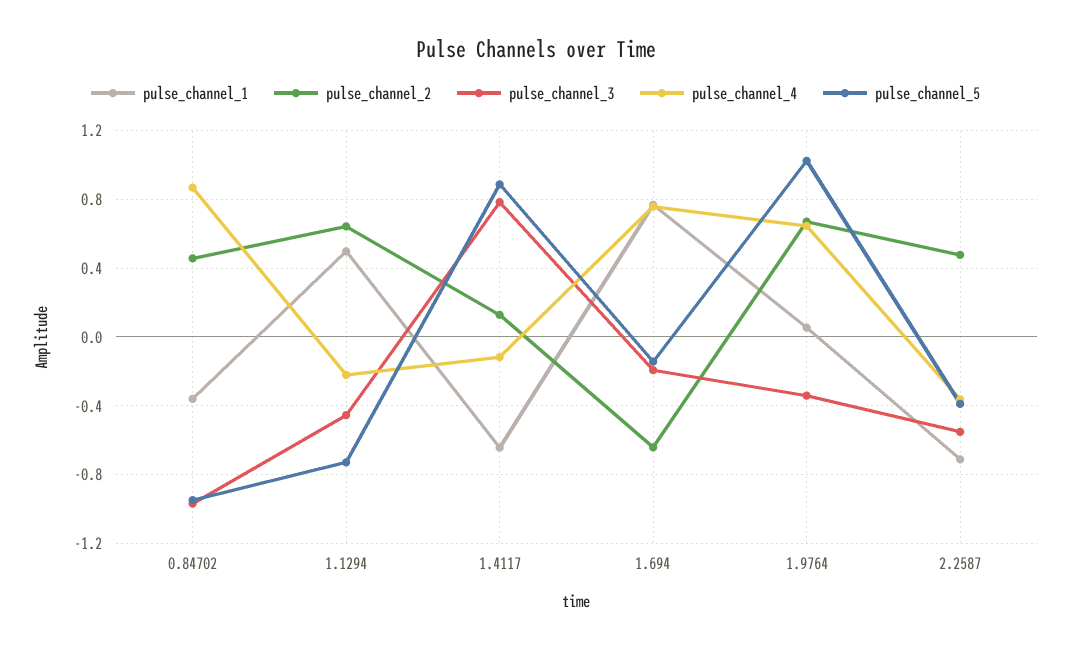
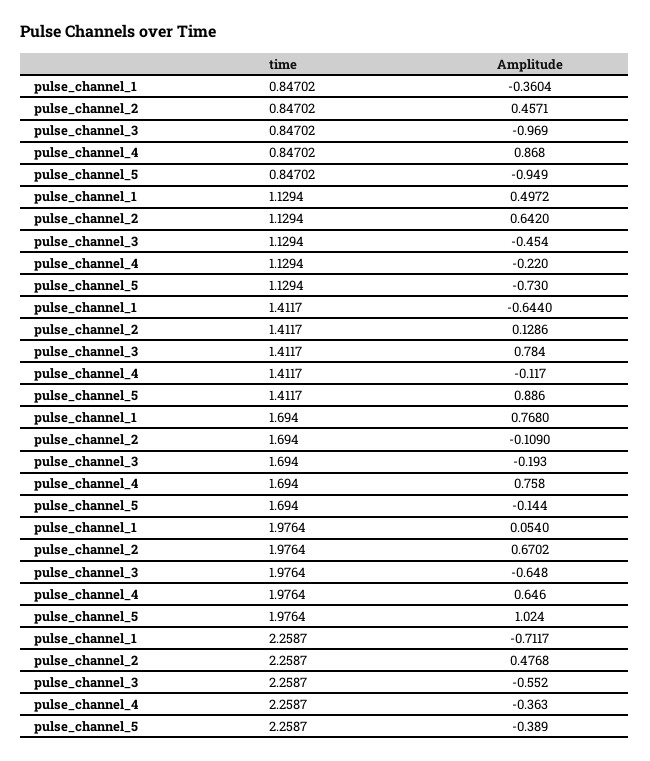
pulse_channel_2, 1.694: -0.65 -> -0.109
pulse_channel_3, 1.9764: -0.35 -> -0.648

